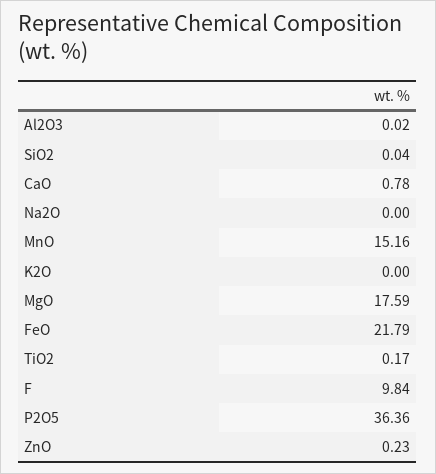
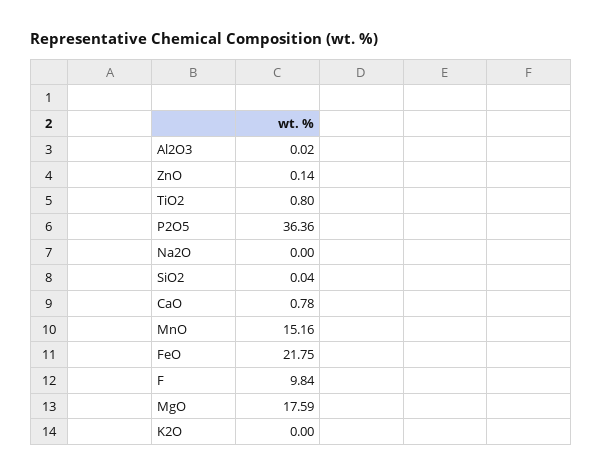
FeO: 21.79 -> 21.75
TiO2: 0.17 -> 0.8
ZnO: 0.23 -> 0.14

